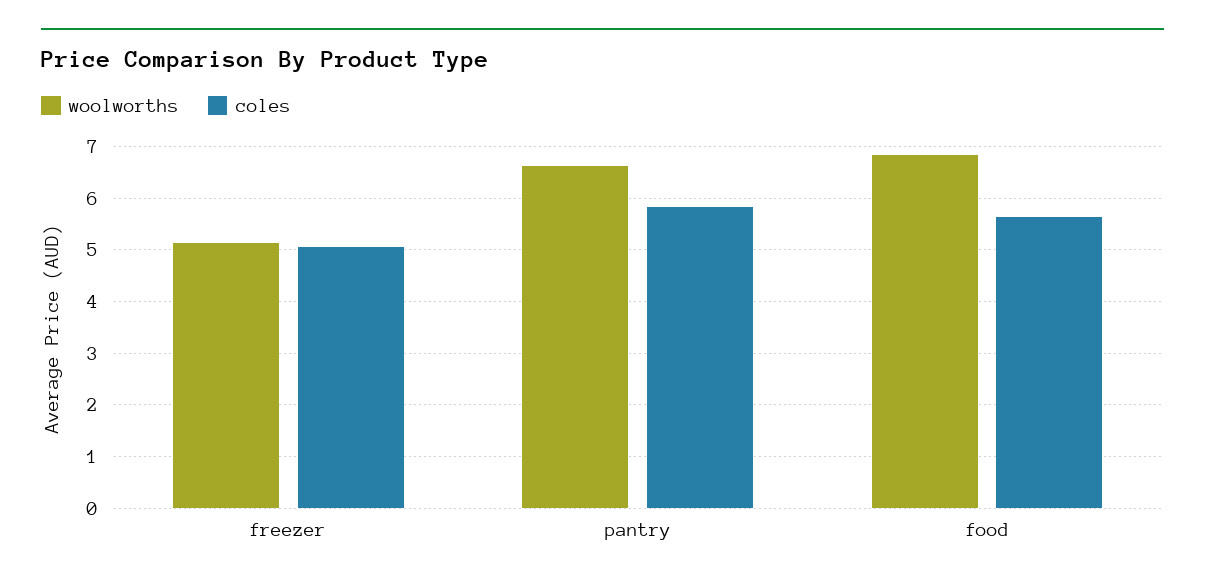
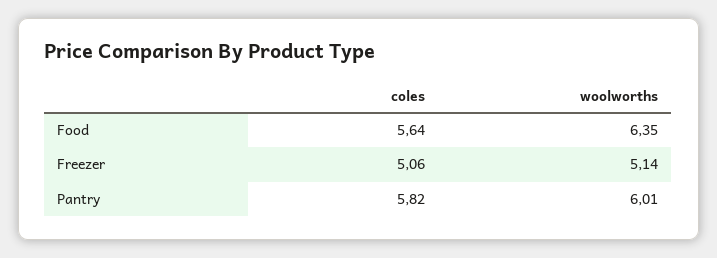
woolworths, pantry: 6.6 -> 6.01
woolworths, food: 6.8 -> 6.35

